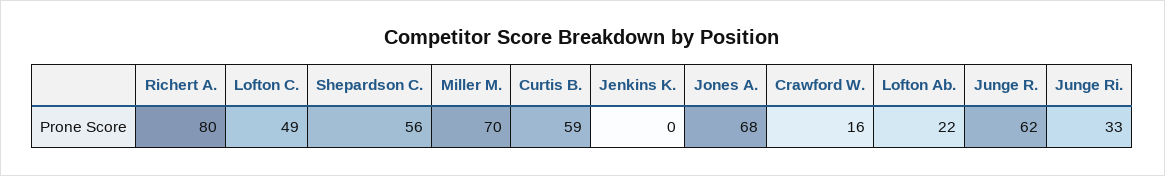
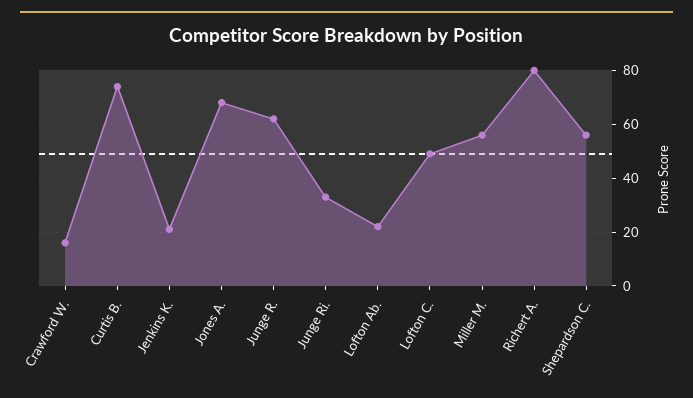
Miller M.: 70 -> 55
Curtis B.: 59 -> 75
Jenkins K.: 0 -> 20

